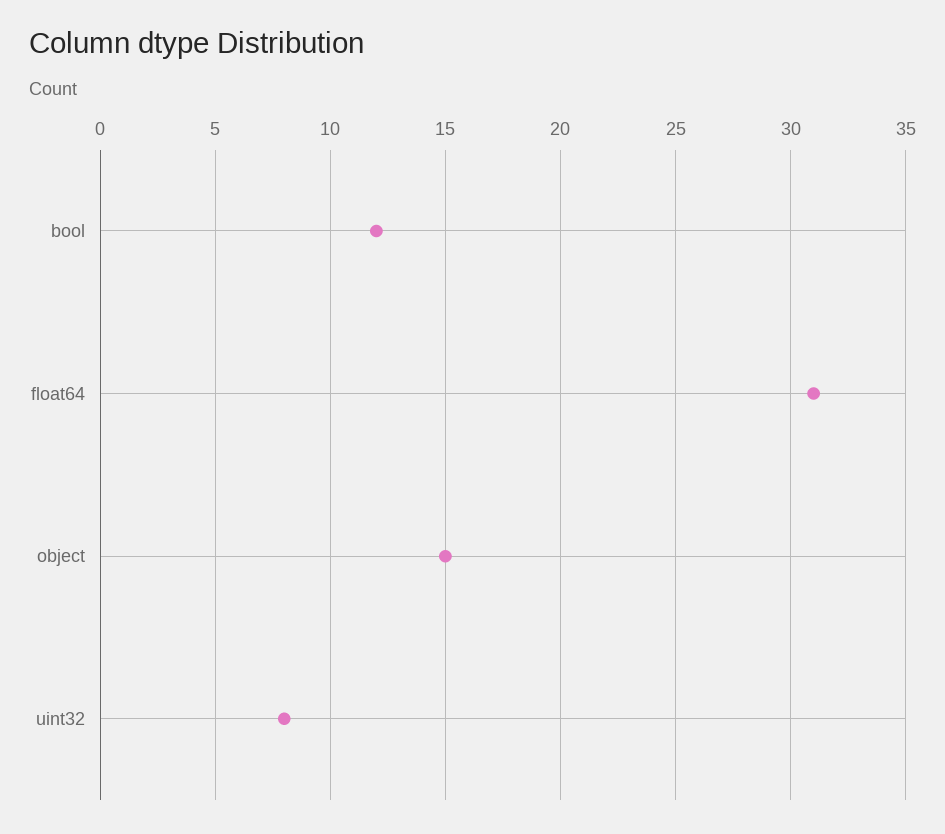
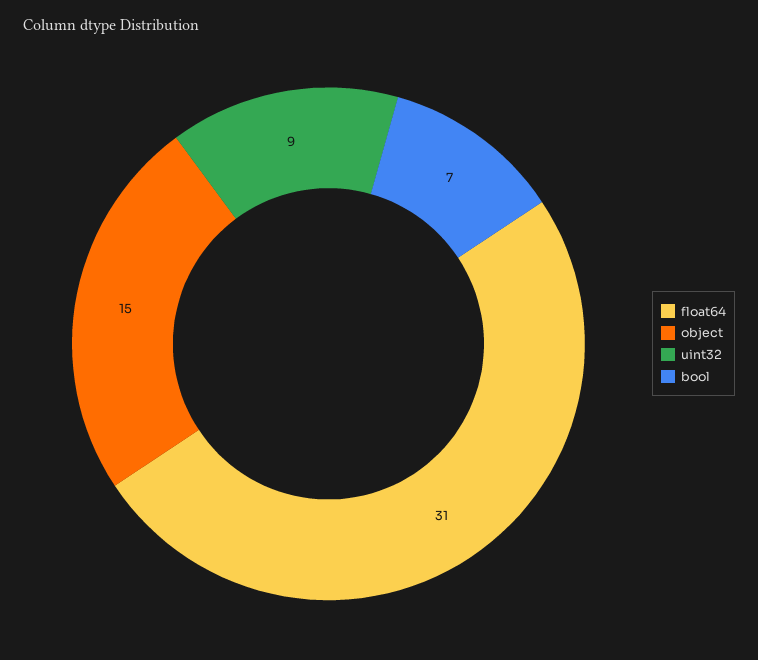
bool: 12 -> 7
uint32: 8 -> 9

